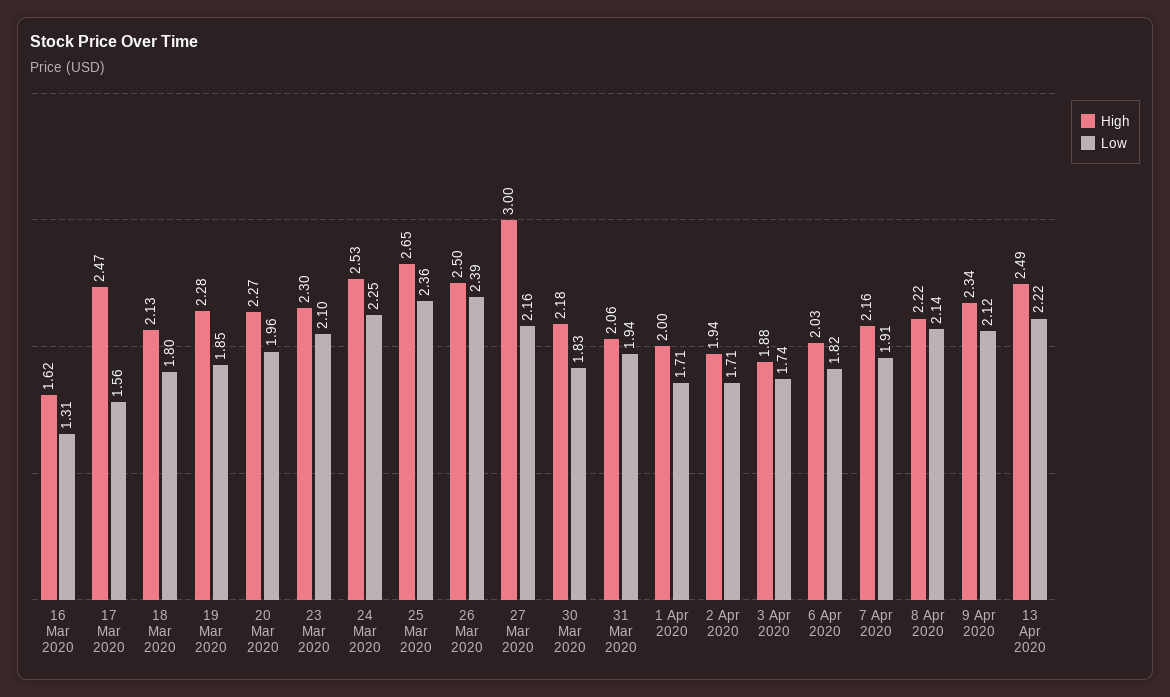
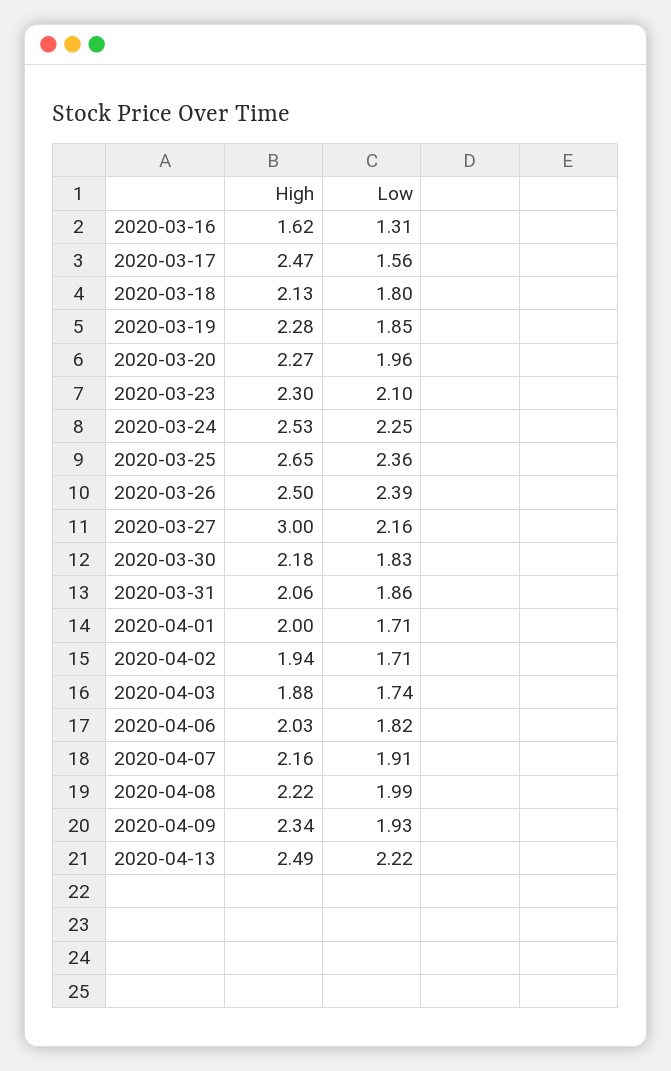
Low, 31 Mar 2020: 1.94 -> 1.86
Low, 8 Apr 2020: 2.14 -> 1.99
Low, 9 Apr 2020: 2.12 -> 1.93

